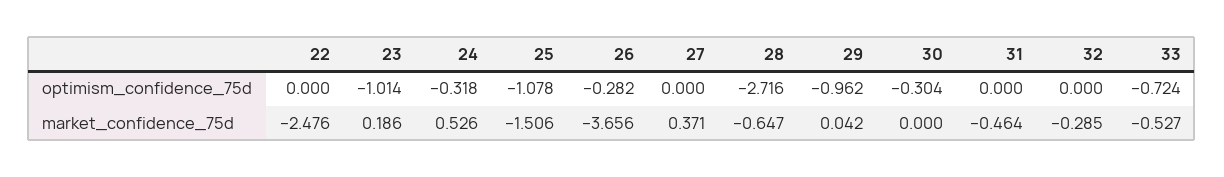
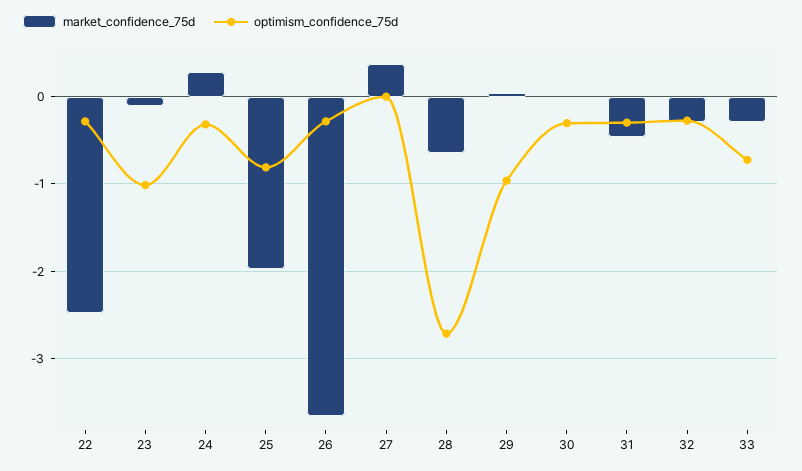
optimism_confidence_75d, 22: 0 -> -0.3
optimism_confidence_75d, 25: -1.078 -> -0.8
optimism_confidence_75d, 31: 0 -> -0.3
optimism_confidence_75d, 32: 0 -> -0.3
market_confidence_75d, 23: 0.186 -> -0.1
market_confidence_75d, 24: 0.526 -> 0.3
market_confidence_75d, 25: -1.506 -> -2
market_confidence_75d, 33: -0.527 -> -0.3

